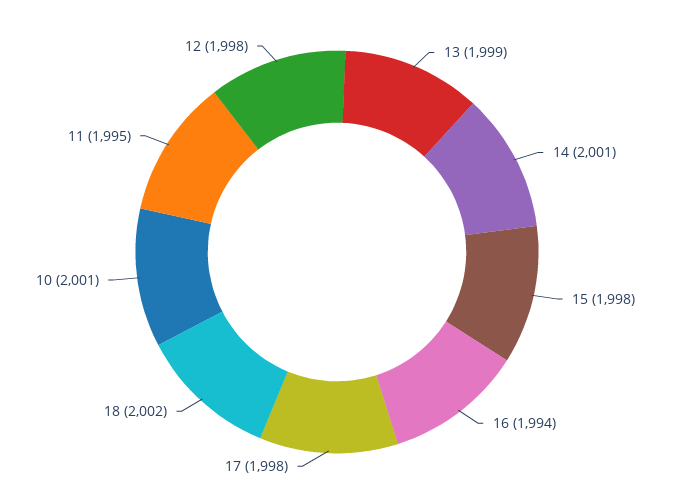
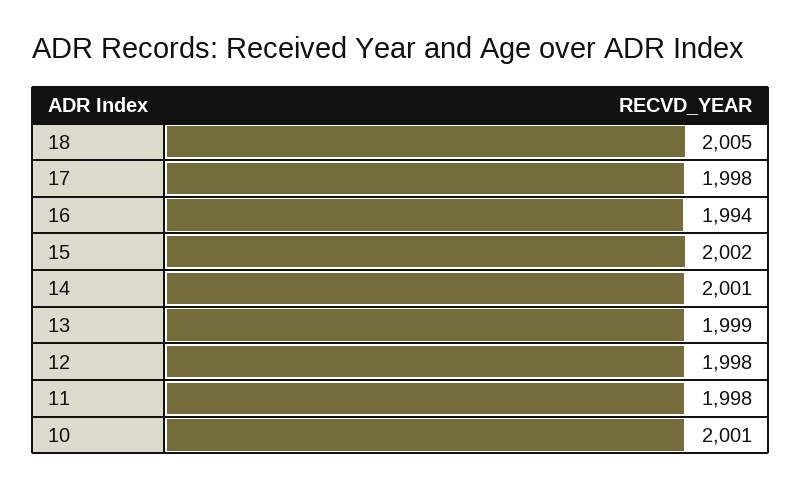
15: 1998 -> 2002
18: 2002 -> 2005
11: 1995 -> 1998

